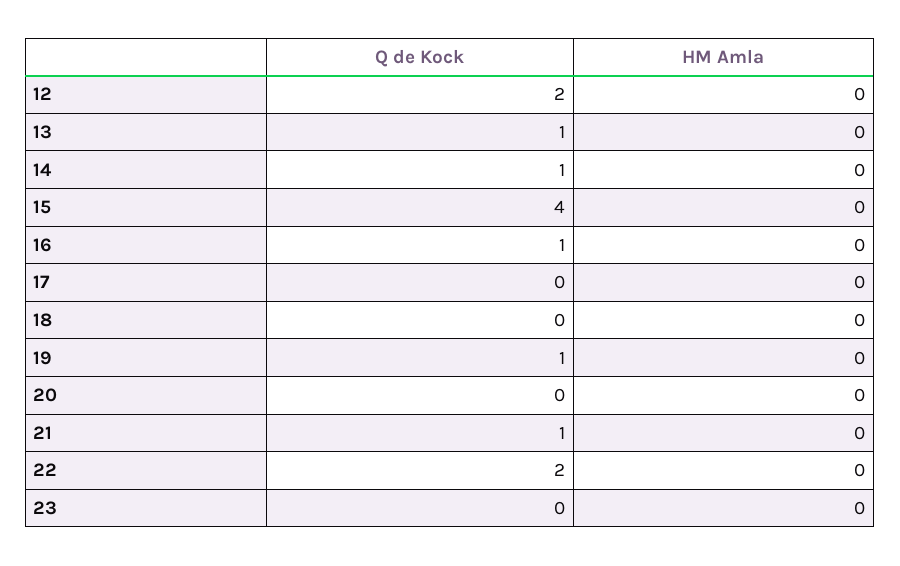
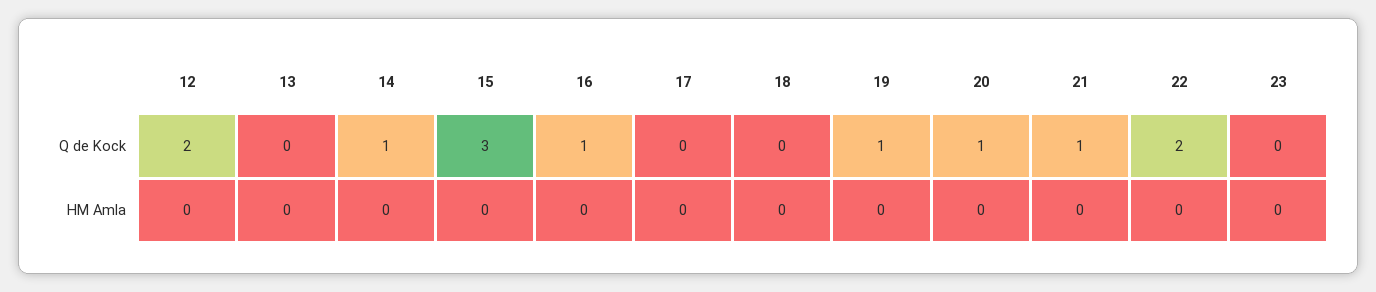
Q de Kock, 13: 1 -> 0
Q de Kock, 15: 4 -> 3
Q de Kock, 20: 0 -> 1

